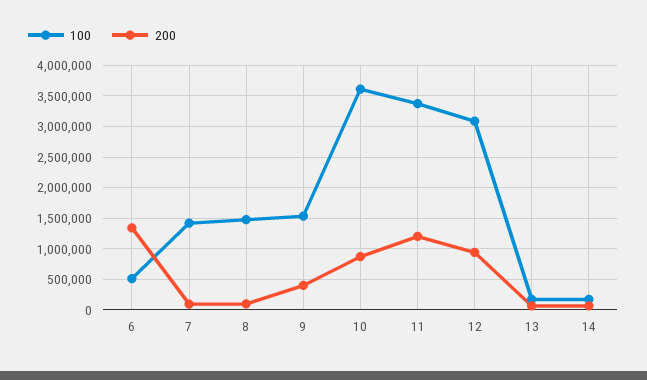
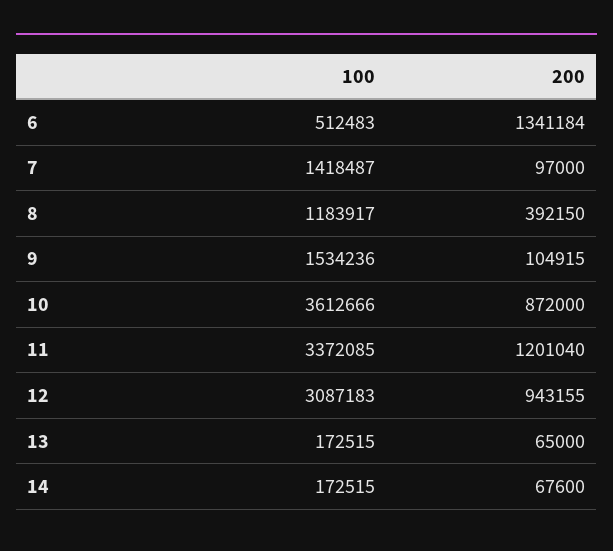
100, 8: 1500000 -> 1183917
200, 8: 100000 -> 392150
200, 9: 400000 -> 104915

